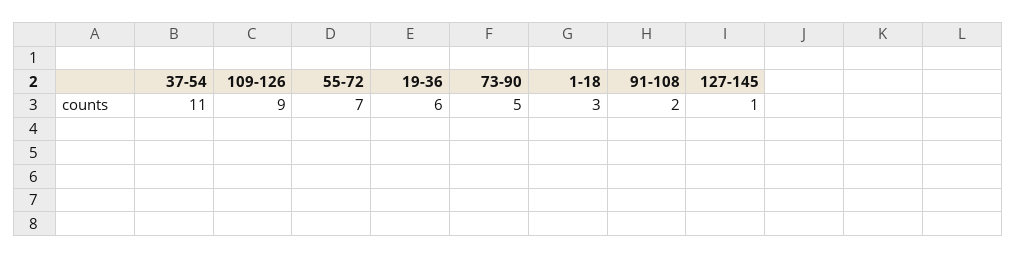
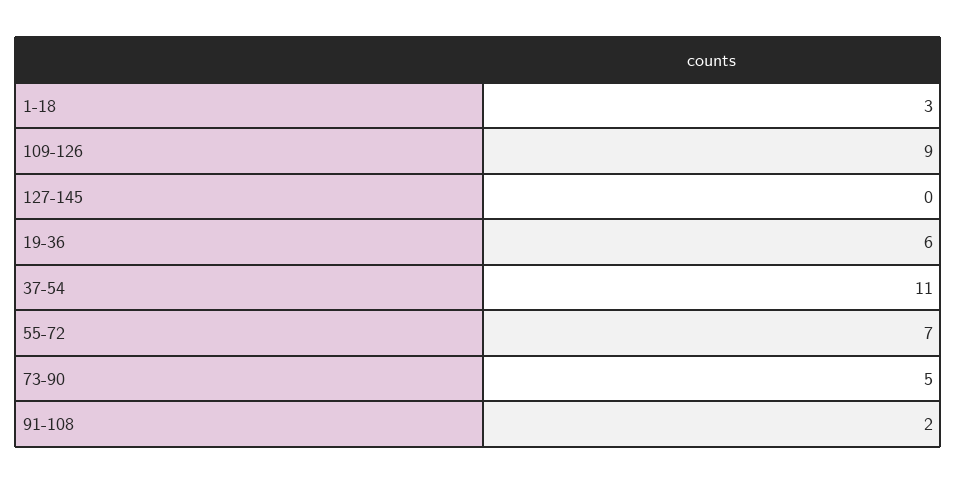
127-145: 1 -> 0

